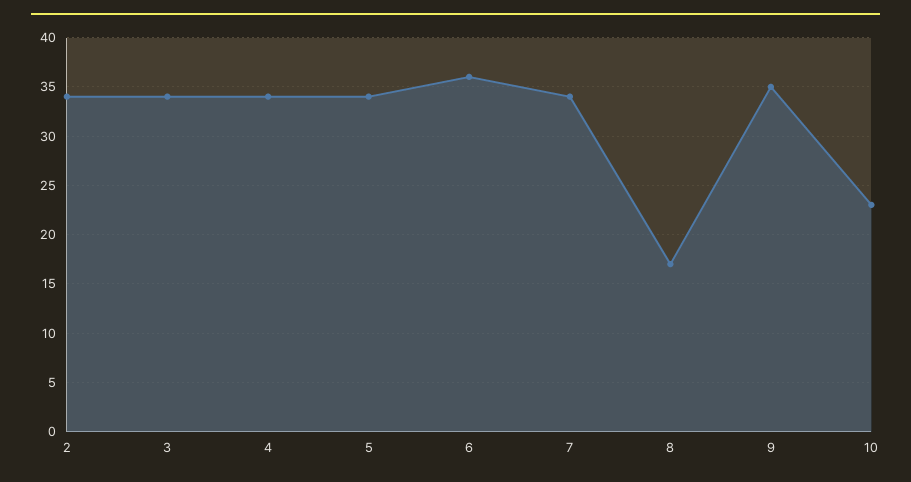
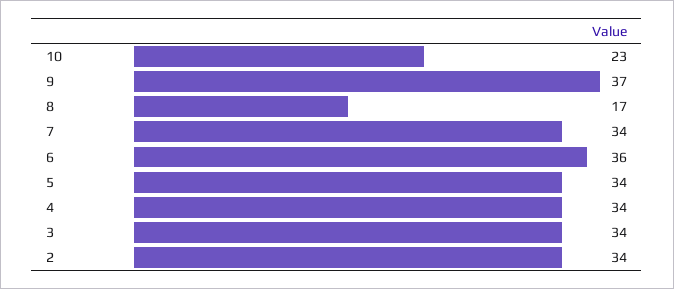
9: 35 -> 37

